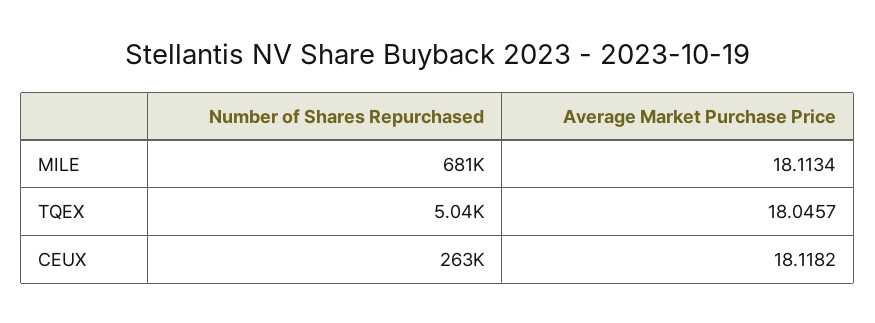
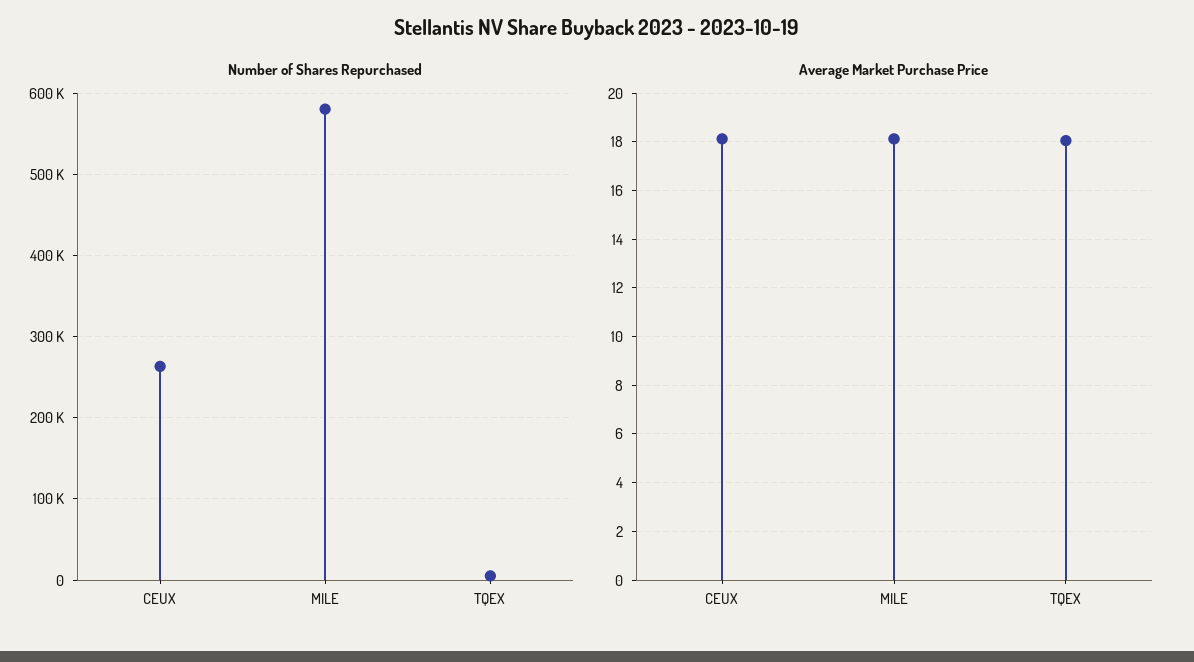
Number of Shares Repurchased, MILE: 681000 -> 580000

